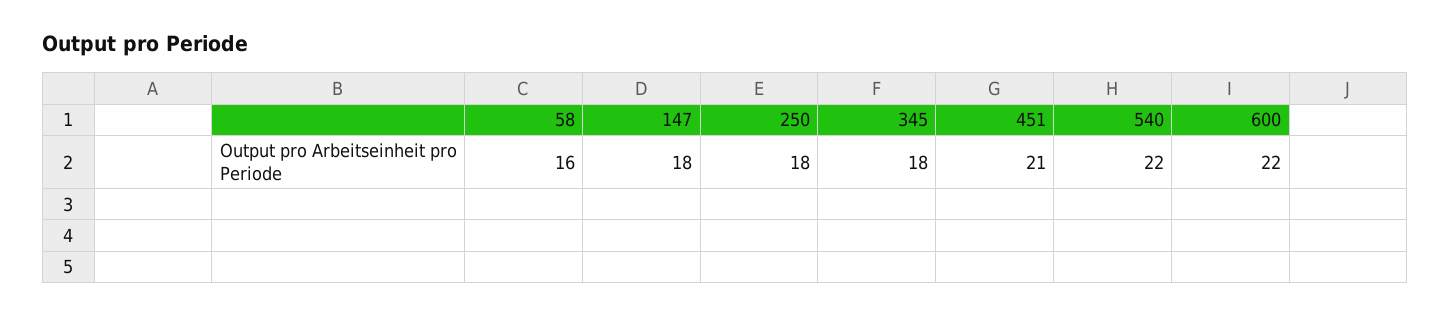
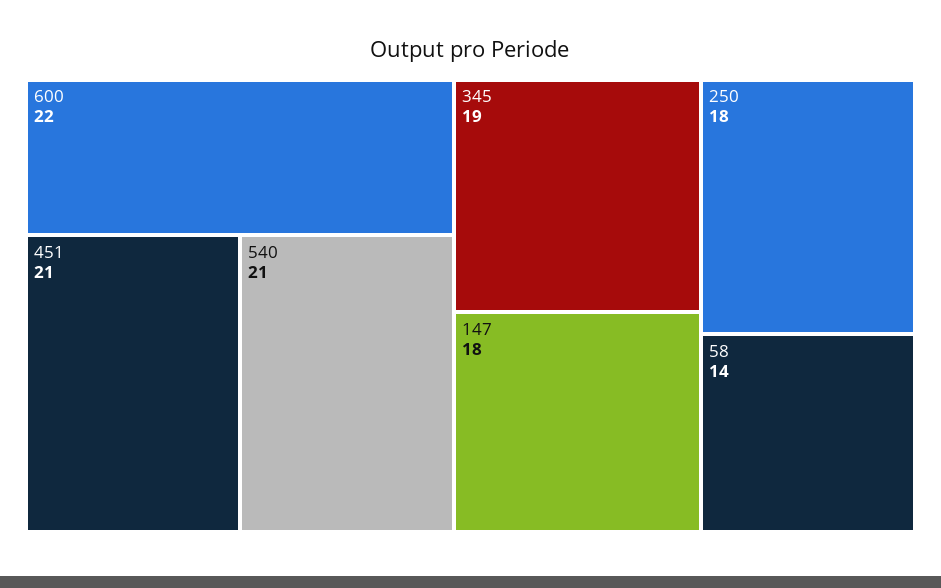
58: 16 -> 14
345: 18 -> 19
540: 22 -> 21

